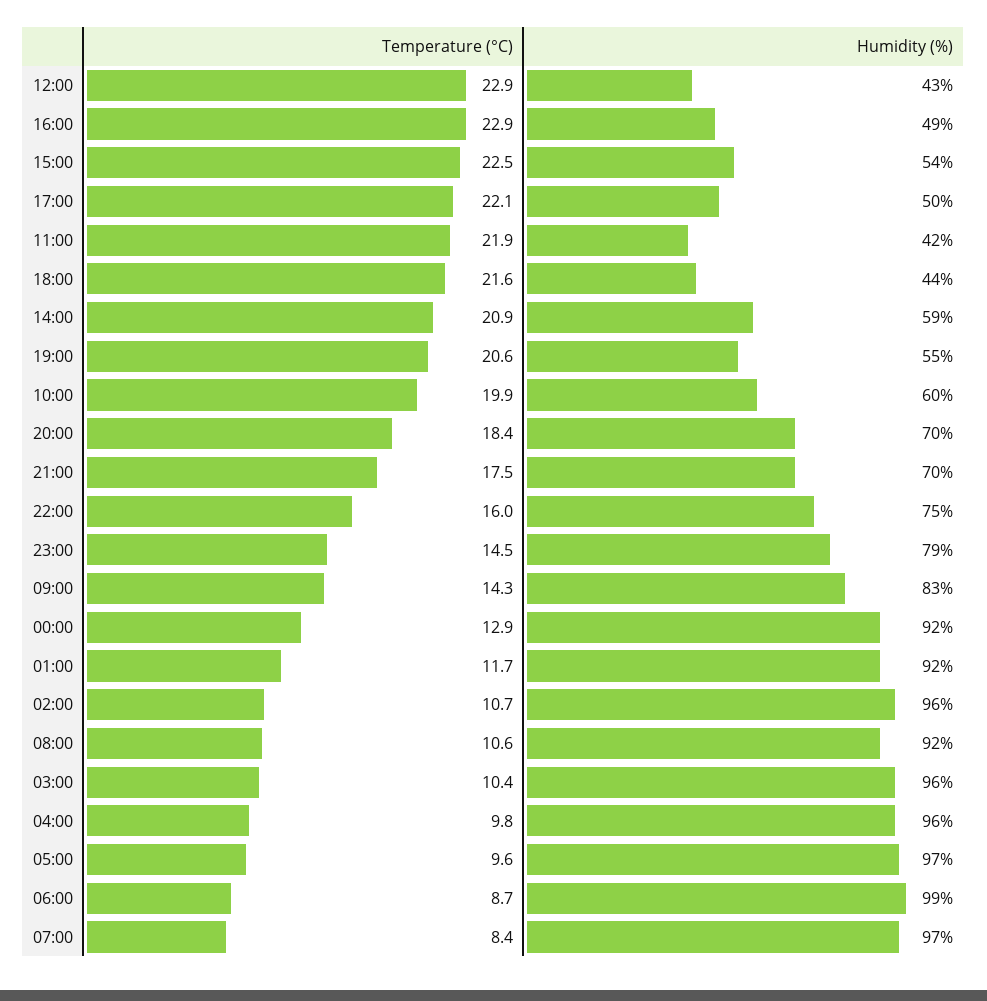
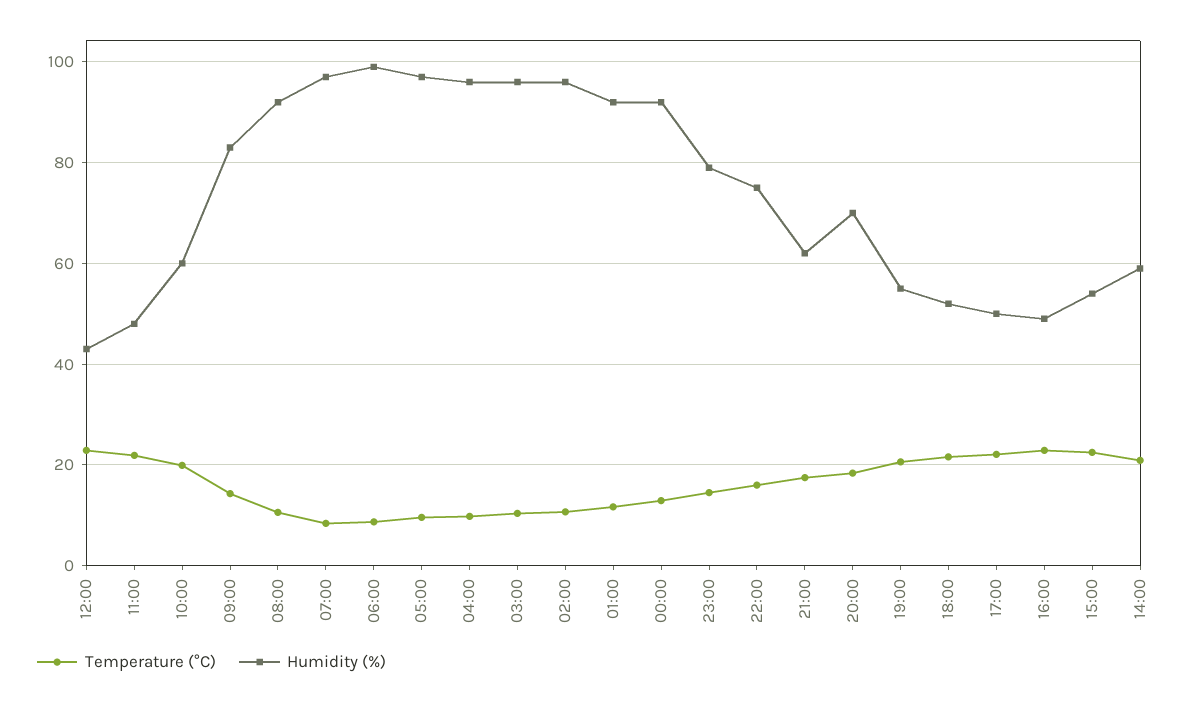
Humidity (%), 11:00: 42 -> 48
Humidity (%), 18:00: 44 -> 52
Humidity (%), 21:00: 70 -> 62

